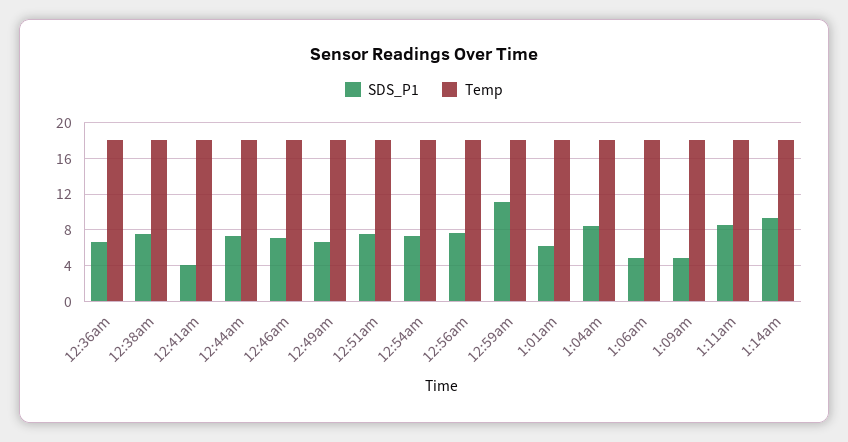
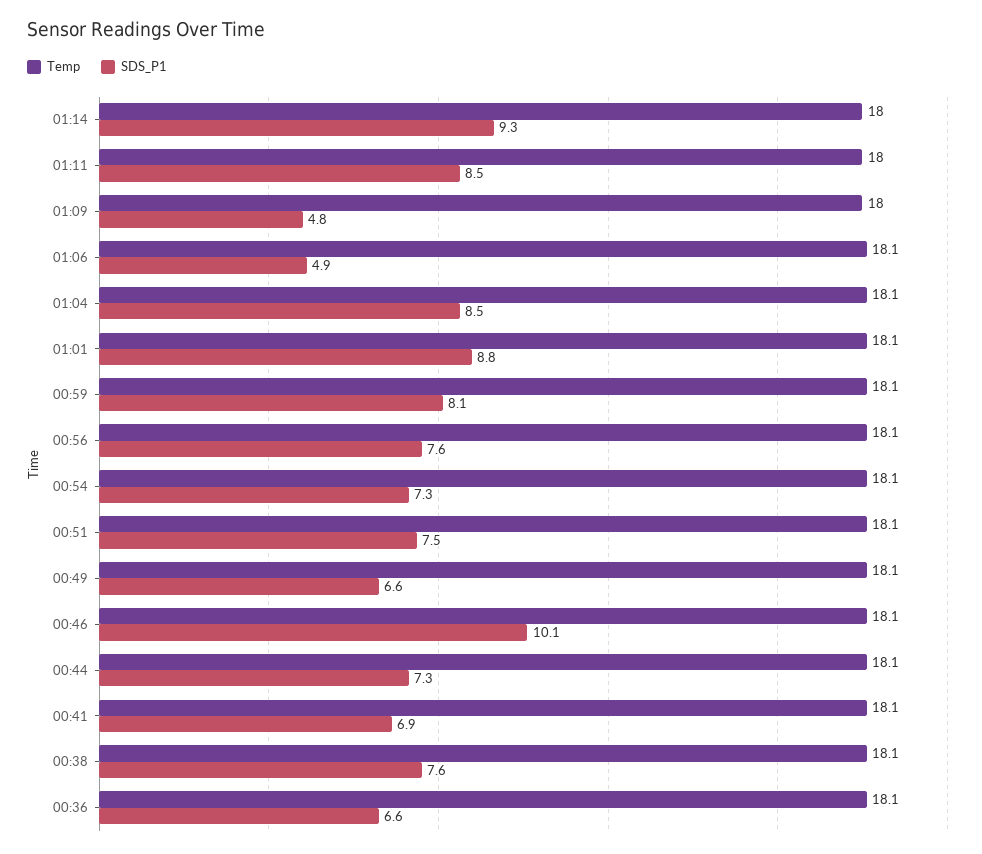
SDS_P1, 12:41am: 4 -> 6.9
SDS_P1, 12:46am: 7 -> 10.1
SDS_P1, 12:59am: 11 -> 8.1
SDS_P1, 1:01am: 6 -> 8.8

